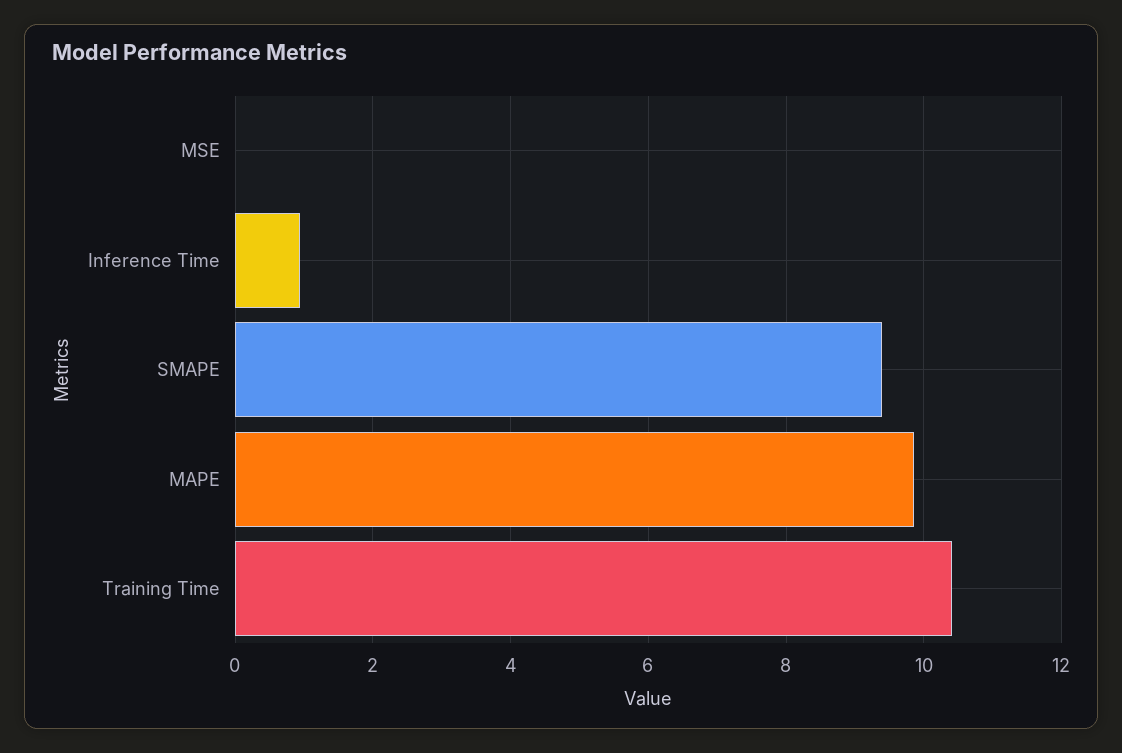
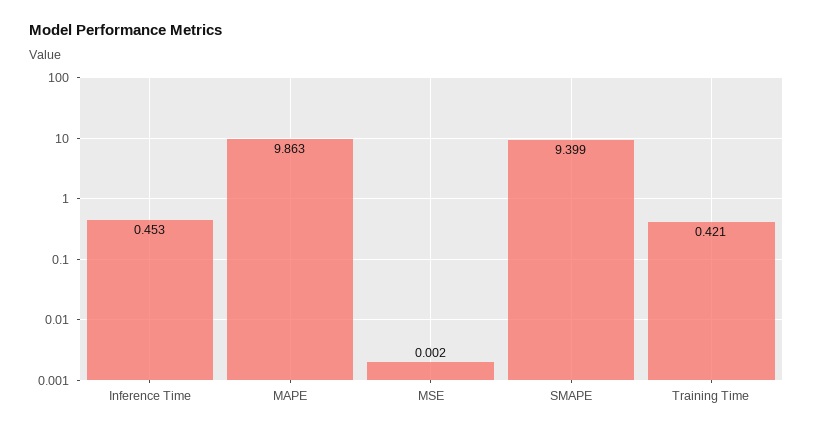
Inference Time: 1 -> 0.453
Training Time: 10.4 -> 0.421

